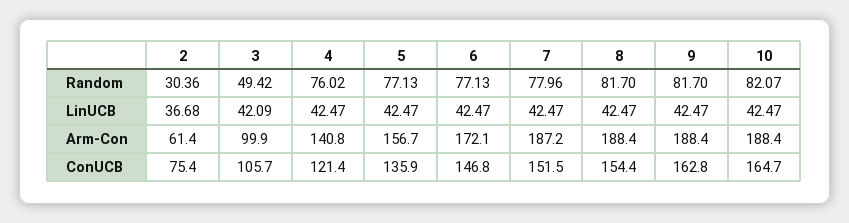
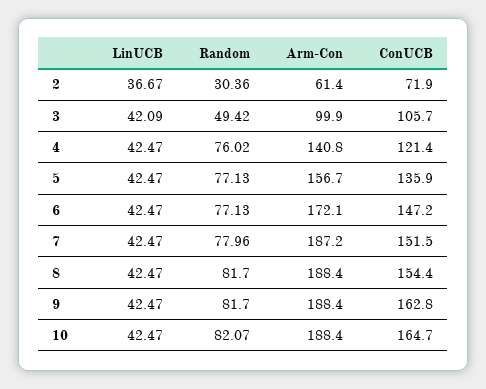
2, LinUCB: 36.68 -> 36.67
2, ConUCB: 75.4 -> 71.9
6, ConUCB: 146.8 -> 147.2

